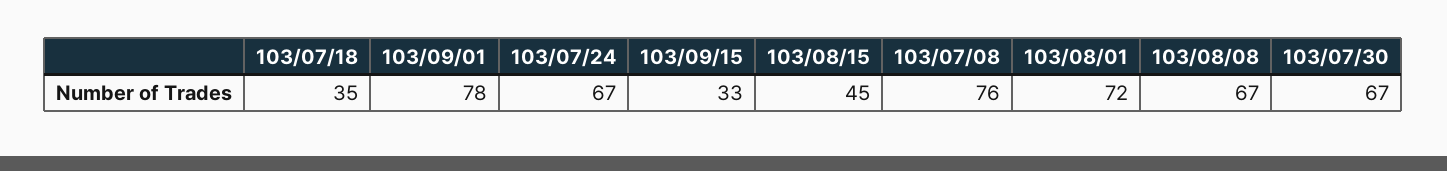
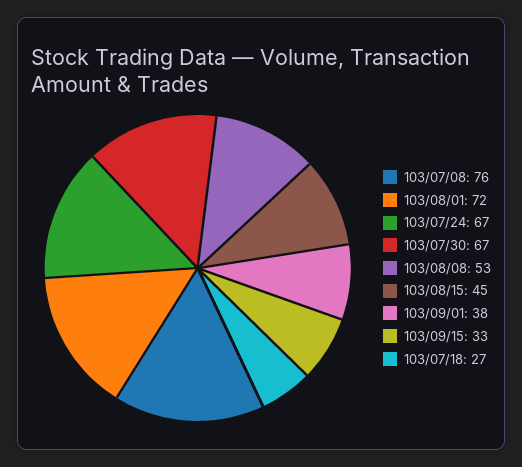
103/07/18: 35 -> 27
103/09/01: 78 -> 38
103/08/08: 67 -> 53

